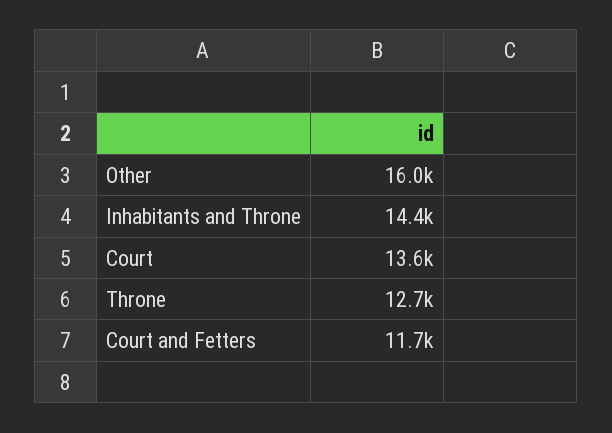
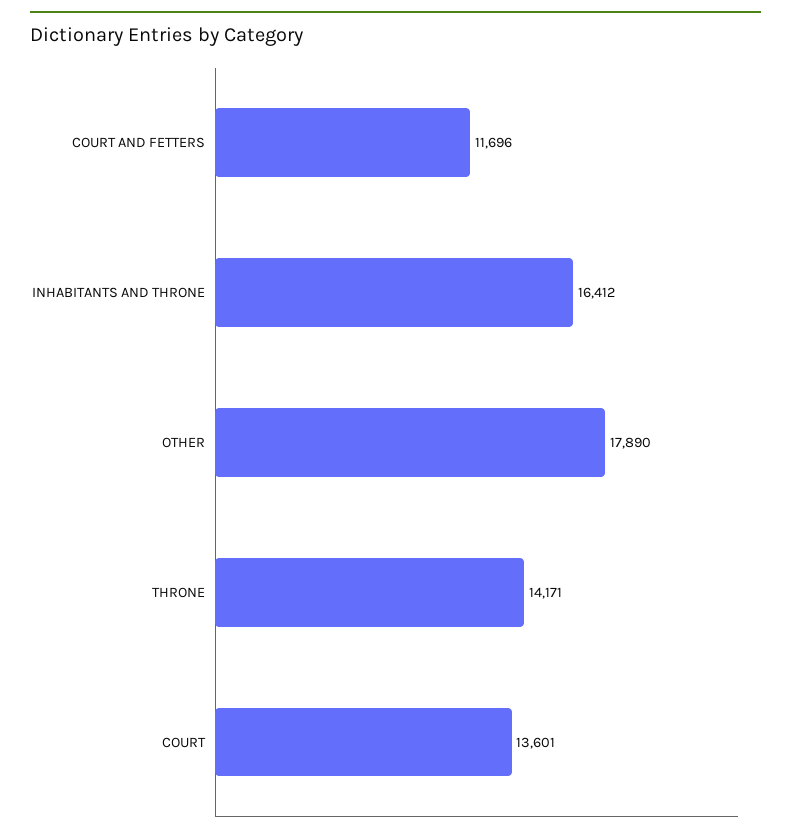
Other: 16000 -> 17890
Inhabitants and Throne: 14400 -> 16412
Throne: 12700 -> 14171

